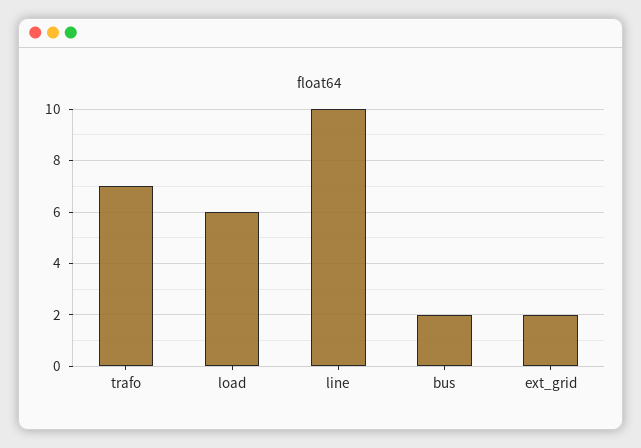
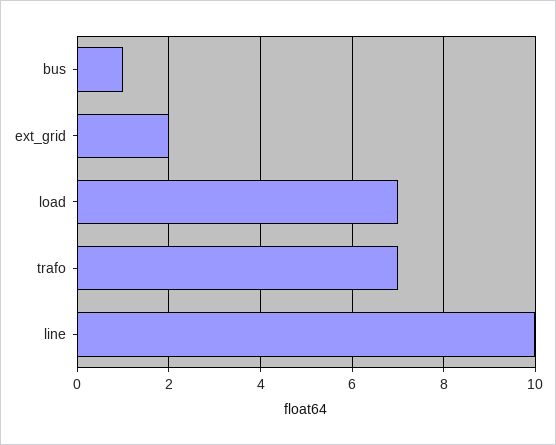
load: 6 -> 7
bus: 2 -> 1

